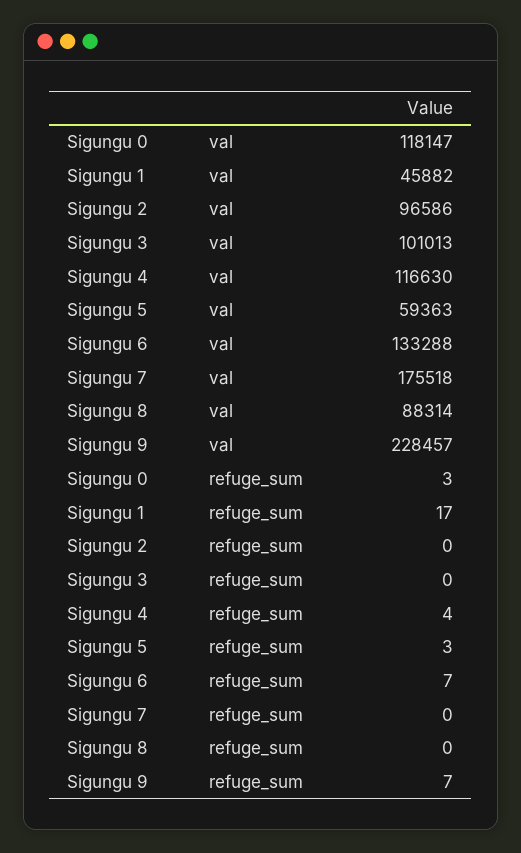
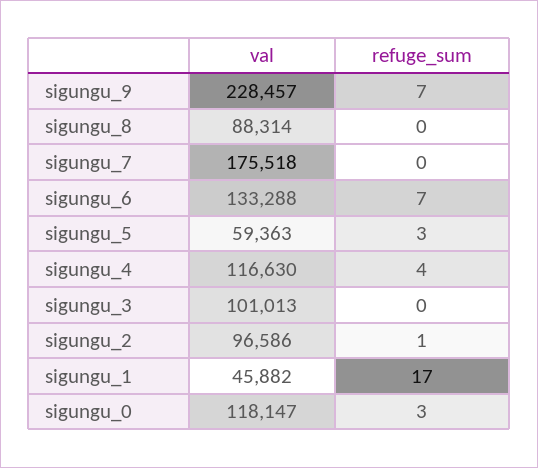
Sigungu 2, refuge_sum: 0 -> 1

